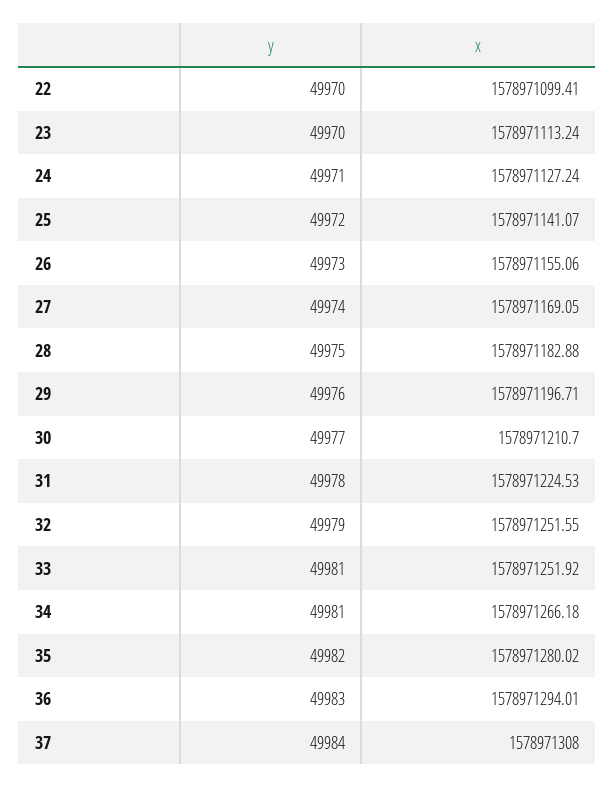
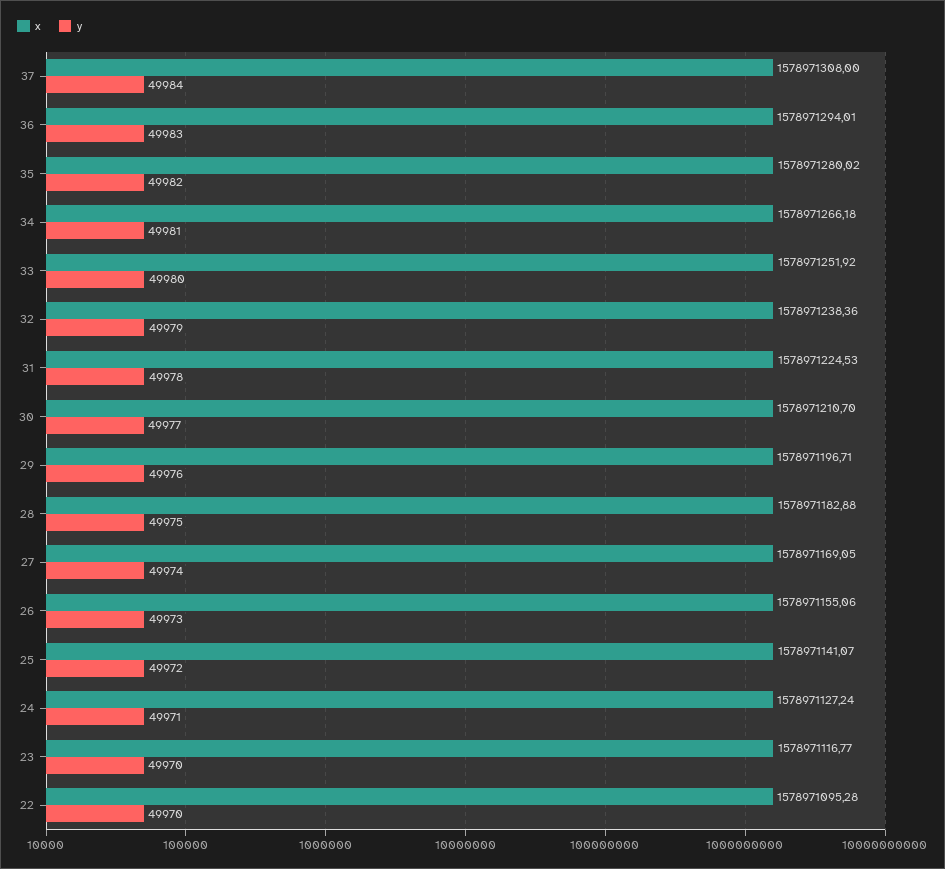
x, 22: 1578971099.41 -> 1578971095.28
x, 23: 1578971113.24 -> 1578971116.77
x, 32: 1578971251.55 -> 1578971238.36
y, 33: 49981 -> 49980

